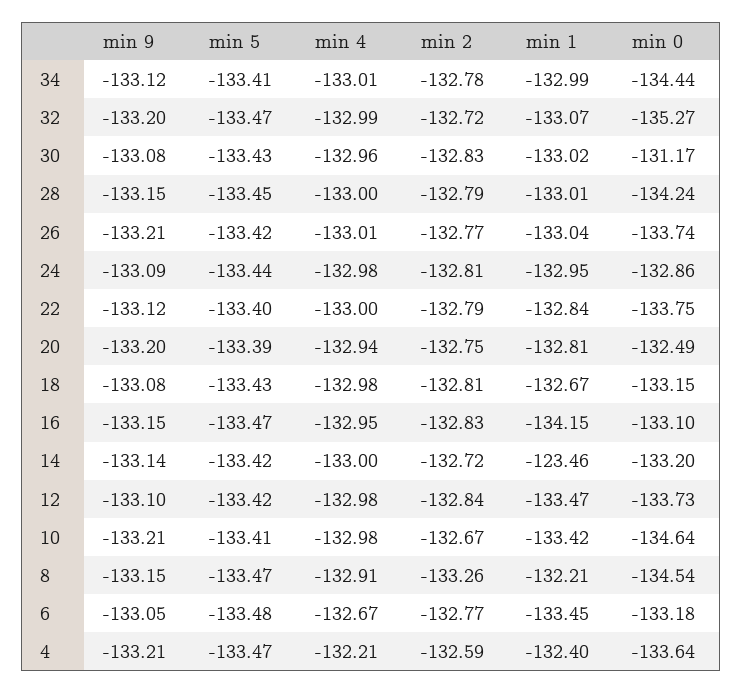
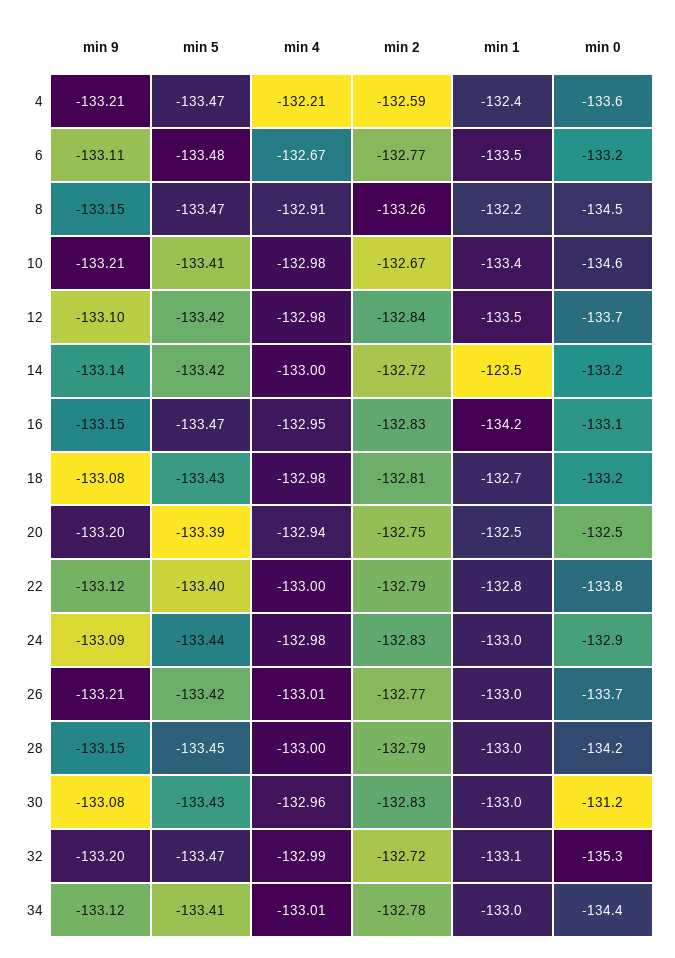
min 2, 24: -132.81 -> -132.83
min 1, 20: -132.81 -> -132.5
min 9, 6: -133.05 -> -133.11

